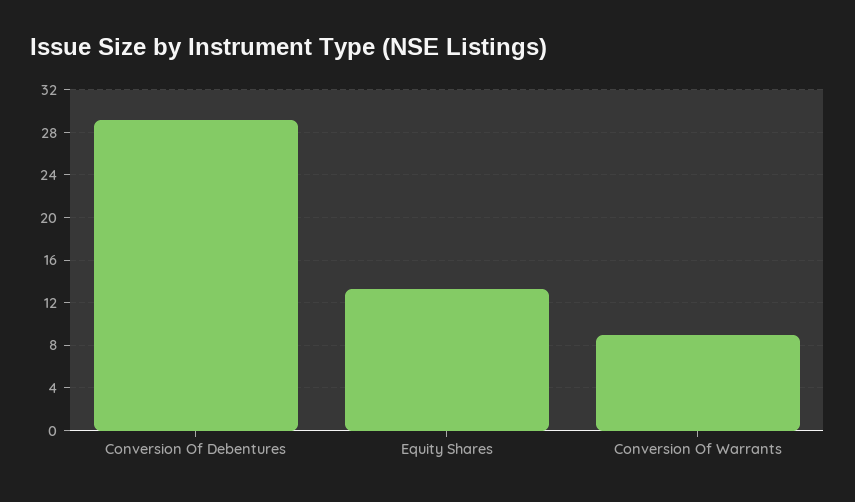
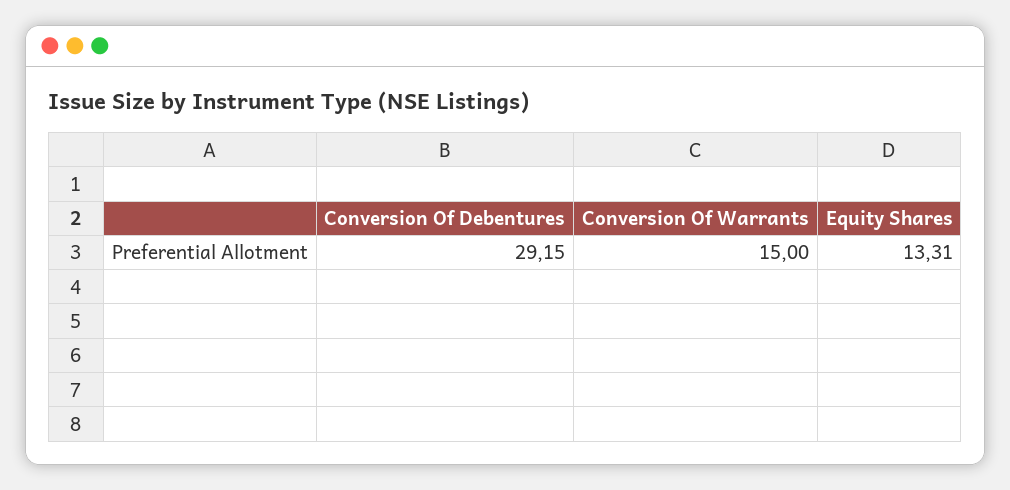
Conversion Of Warrants: 9 -> 15

